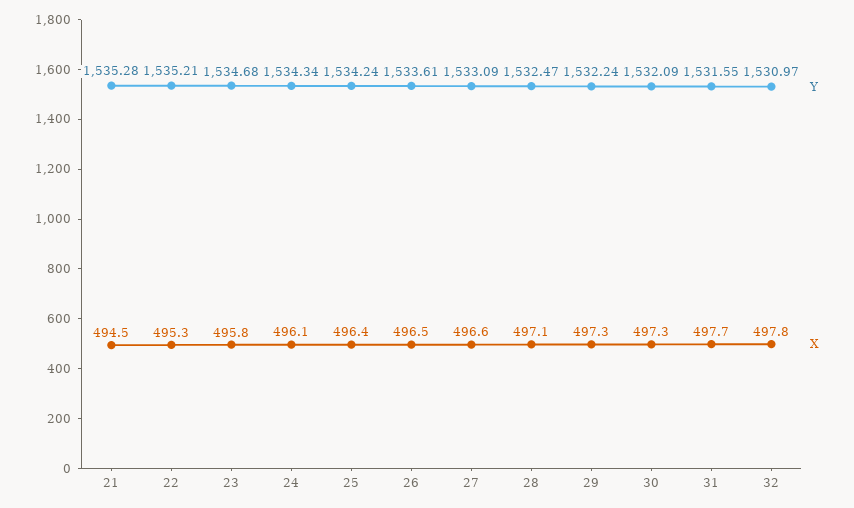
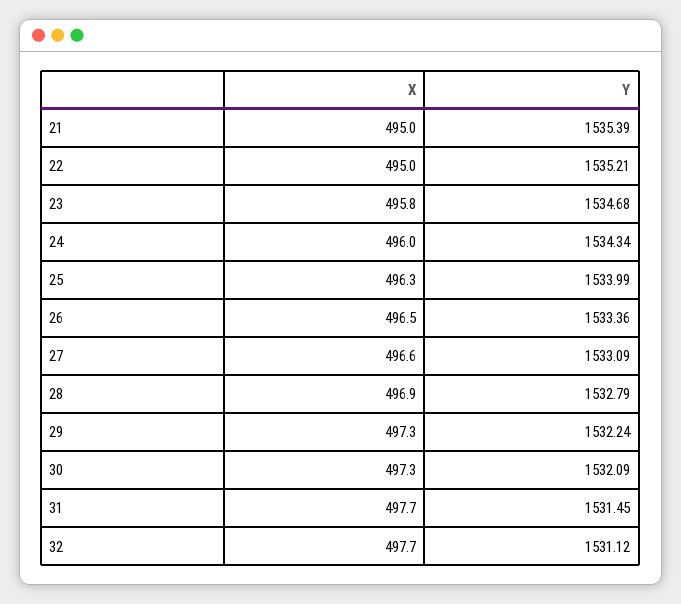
Y, 21: 1535.28 -> 1535.39
X, 21: 494.5 -> 495
X, 22: 495.3 -> 495
X, 24: 496.1 -> 496
Y, 25: 1534.24 -> 1533.99
X, 25: 496.4 -> 496.3
Y, 26: 1533.61 -> 1533.36
Y, 28: 1532.47 -> 1532.79
X, 28: 497.1 -> 496.9
Y, 31: 1531.55 -> 1531.45
Y, 32: 1530.97 -> 1531.12
X, 32: 497.8 -> 497.7

